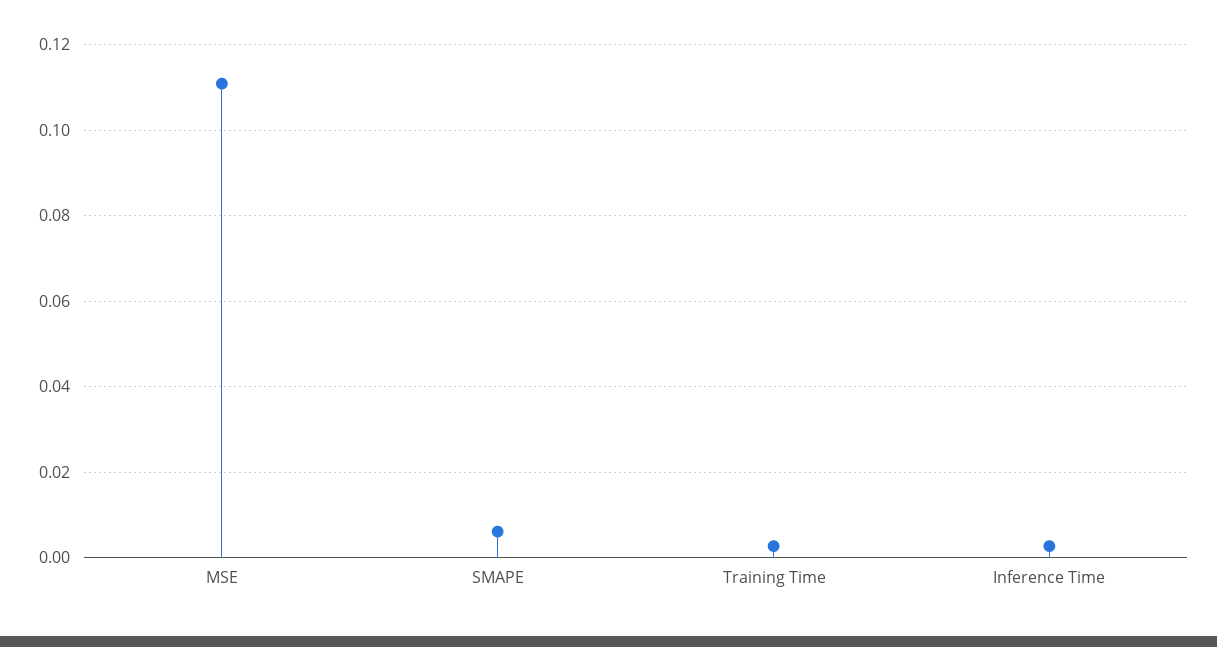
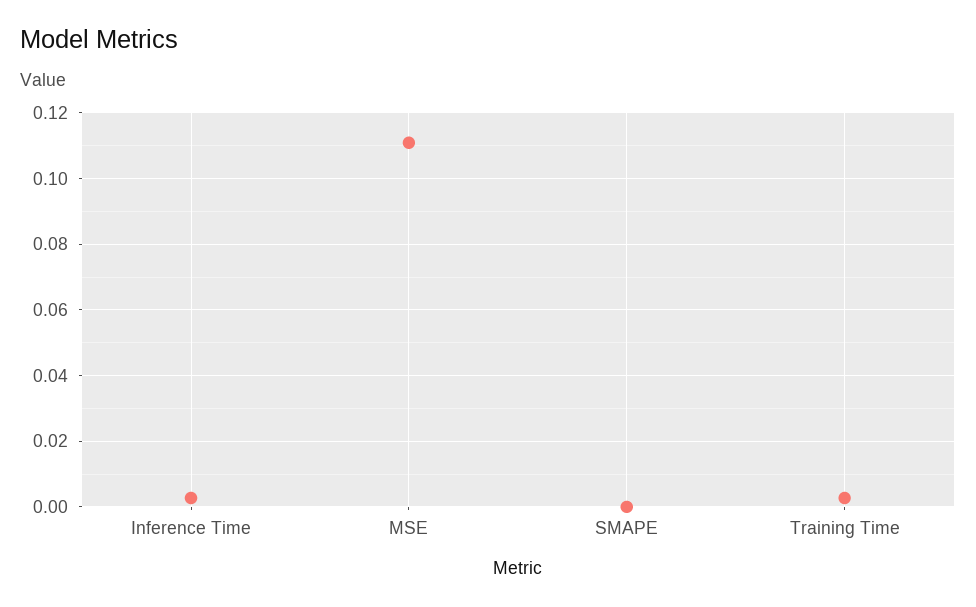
SMAPE: 0.006 -> 0

